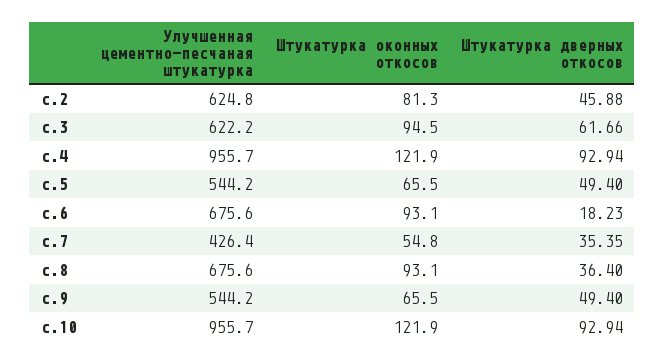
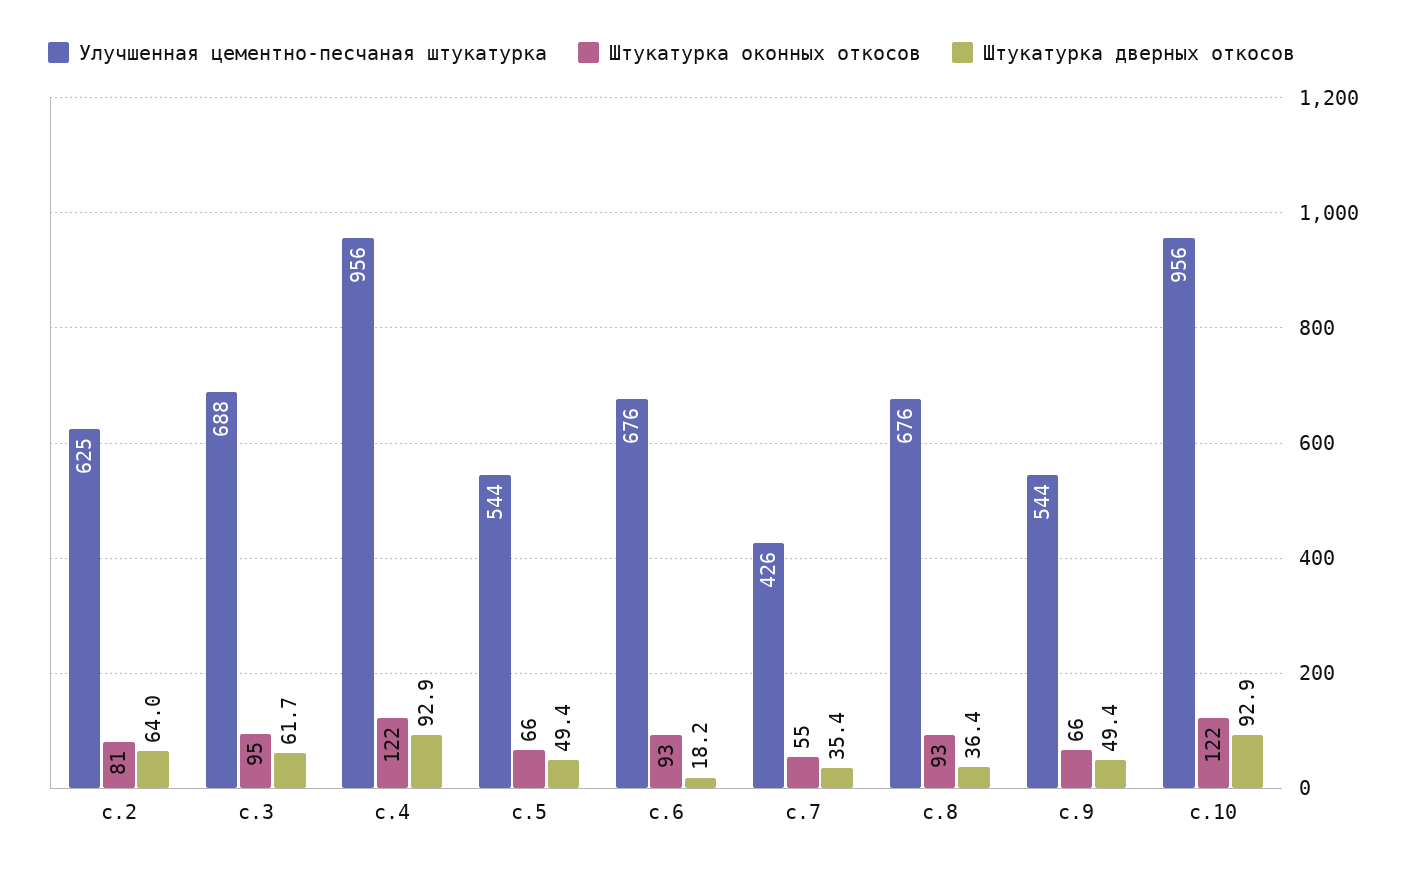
Штукатурка дверных откосов, с.2: 45.88 -> 64
Улучшенная цементно-песчаная штукатурка, с.3: 622.2 -> 688

